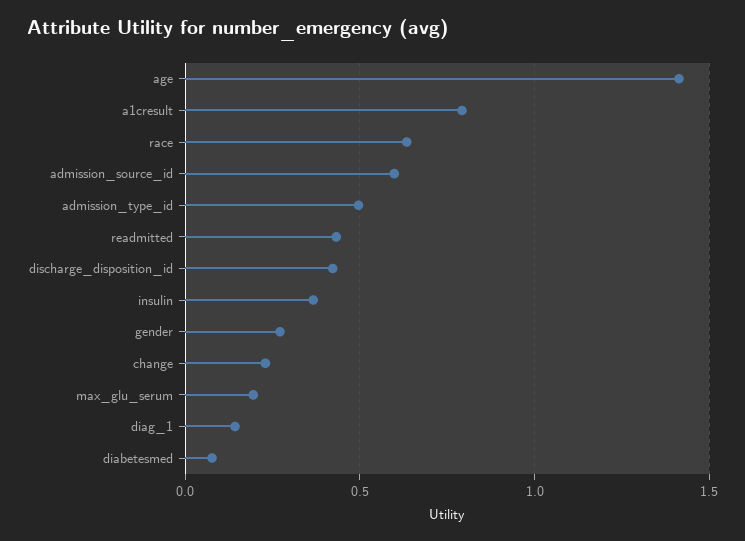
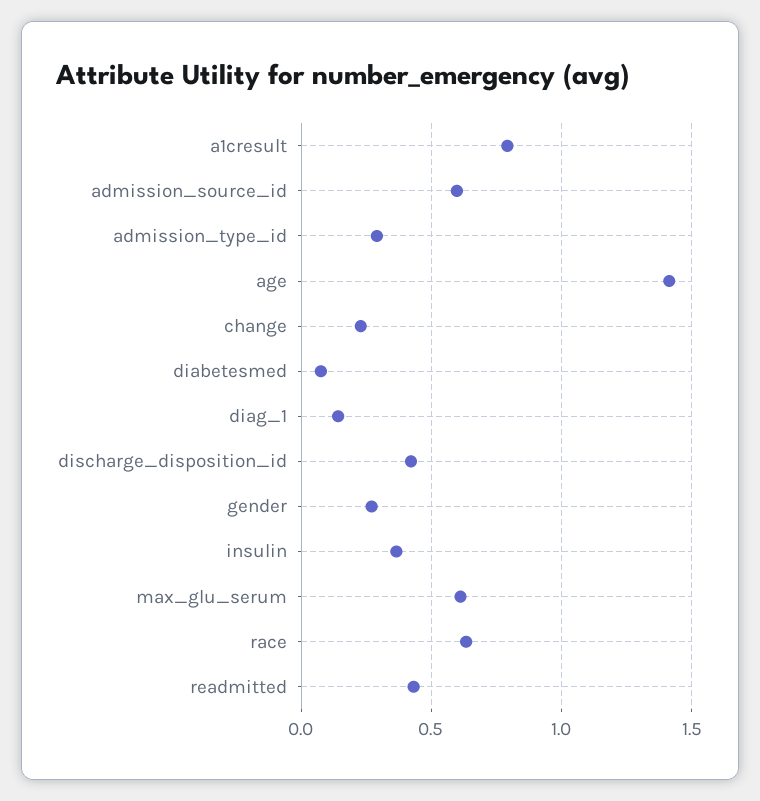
admission_type_id: 0.5 -> 0.3
max_glu_serum: 0.2 -> 0.6

